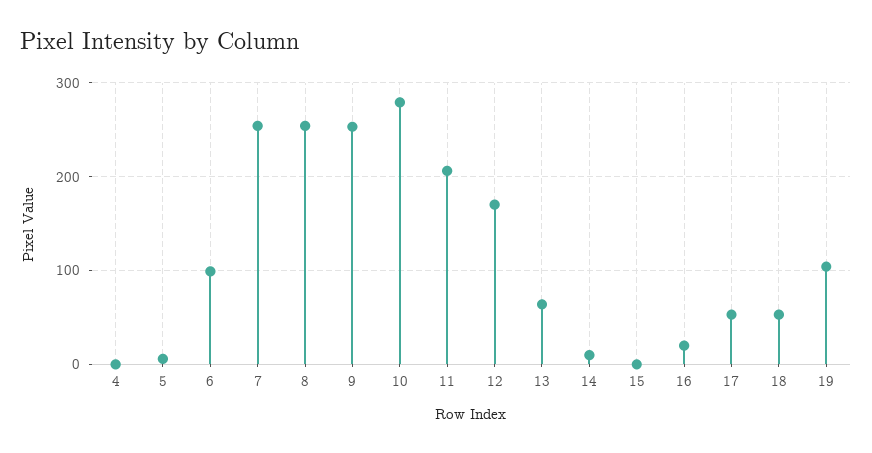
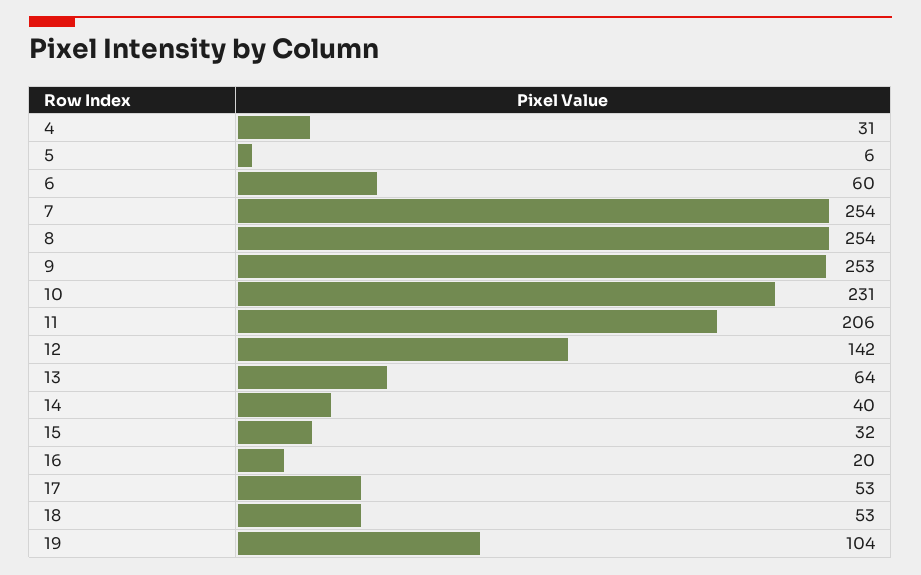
4: 0 -> 31
6: 100 -> 60
10: 280 -> 231
12: 170 -> 142
14: 10 -> 40
15: 0 -> 32

